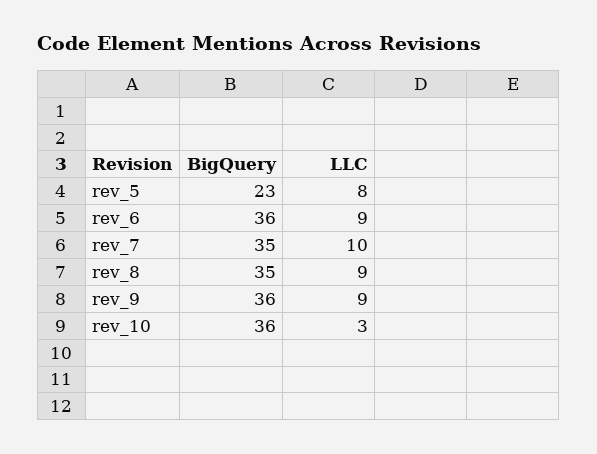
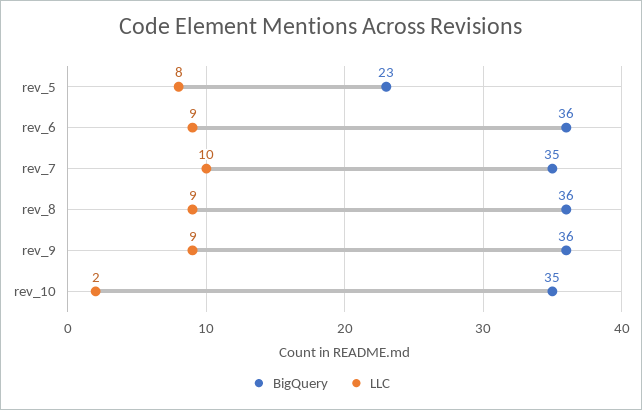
BigQuery, rev_8: 35 -> 36
BigQuery, rev_10: 36 -> 35
LLC, rev_10: 3 -> 2

